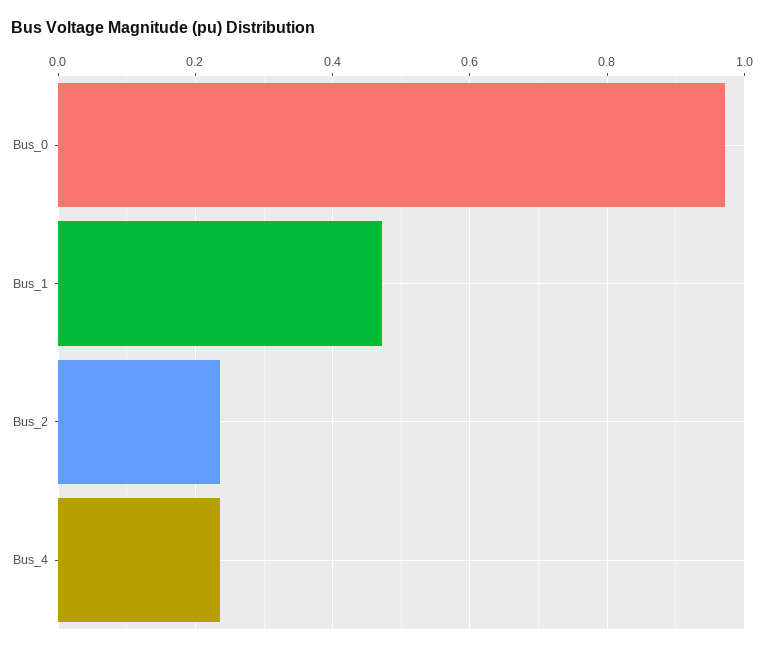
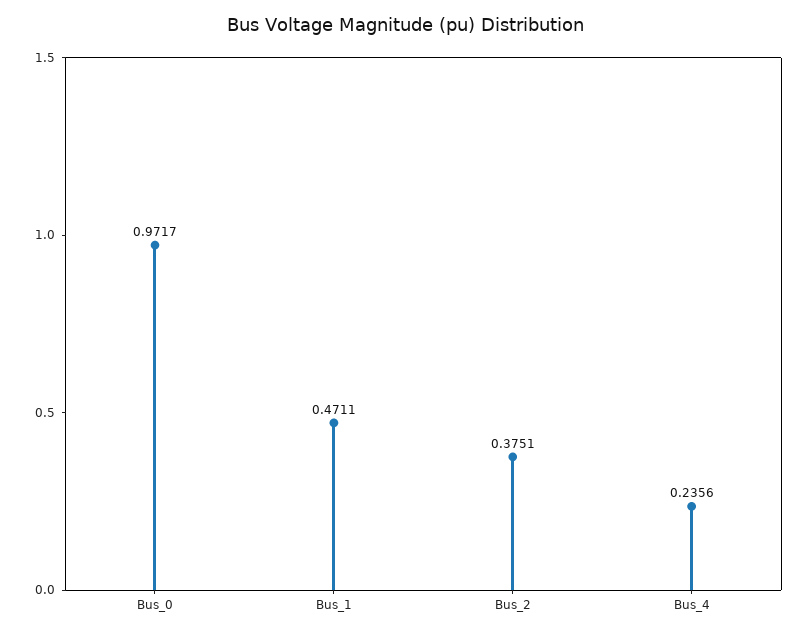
Bus_2: 0.24 -> 0.3751

